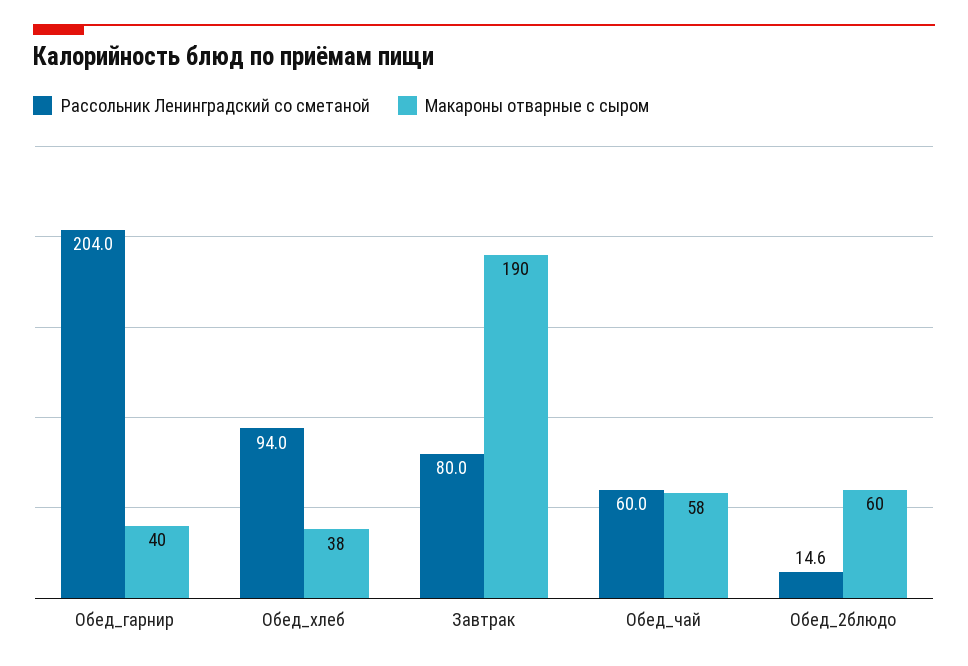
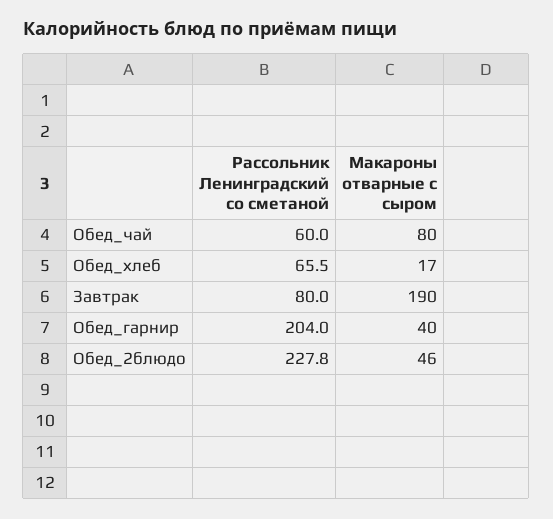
Рассольник Ленинградский со сметаной, Обед_хлеб: 94 -> 65.5
Макароны отварные с сыром, Обед_хлеб: 38 -> 17
Макароны отварные с сыром, Обед_чай: 58 -> 80
Рассольник Ленинградский со сметаной, Обед_2блюдо: 14.6 -> 227.8
Макароны отварные с сыром, Обед_2блюдо: 60 -> 46

